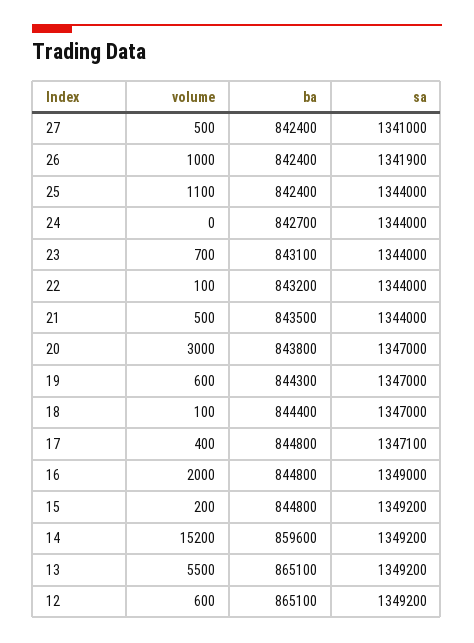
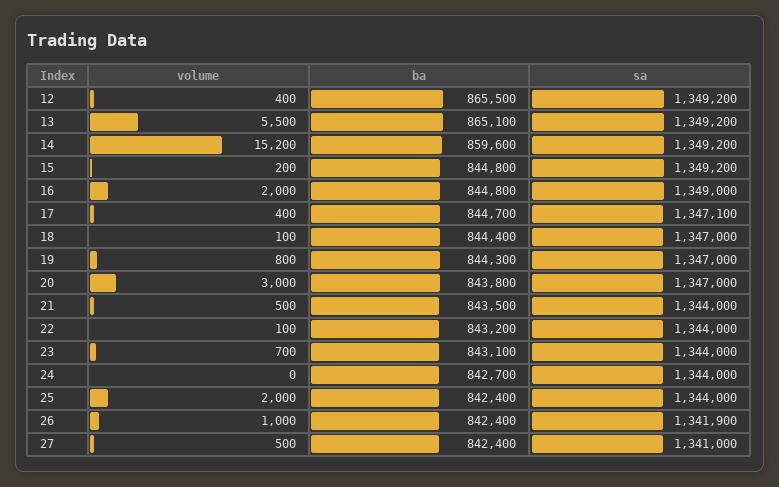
volume, 25: 1100 -> 2000
volume, 19: 600 -> 800
ba, 17: 844800 -> 844700
volume, 12: 600 -> 400
ba, 12: 865100 -> 865500

